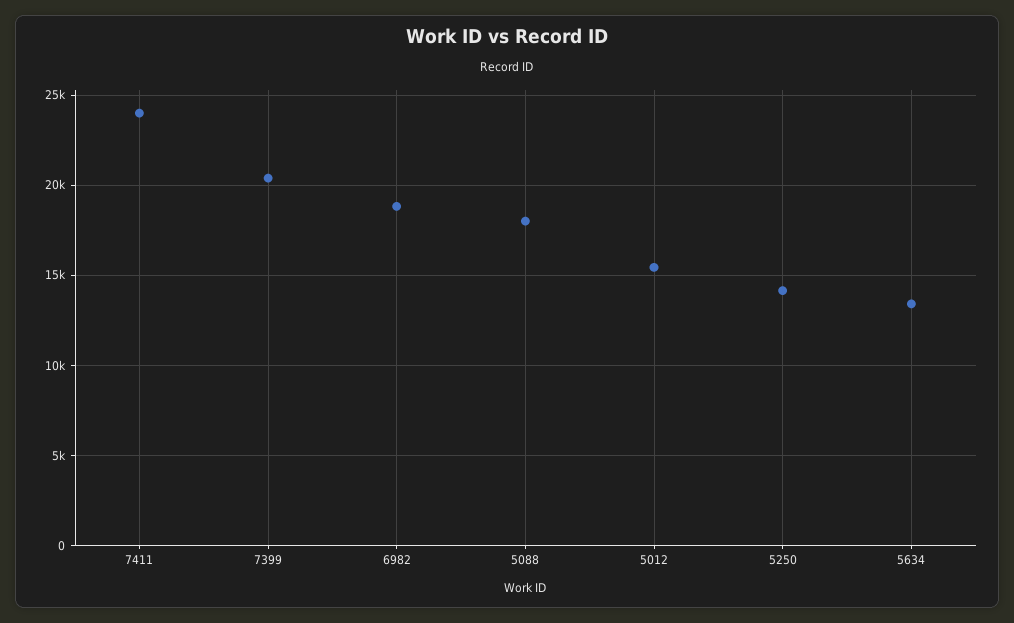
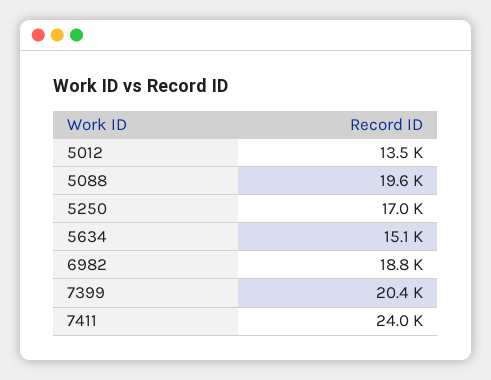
5088: 18000 -> 19600
5012: 15500 -> 13500
5250: 14000 -> 17000
5634: 13500 -> 15100

